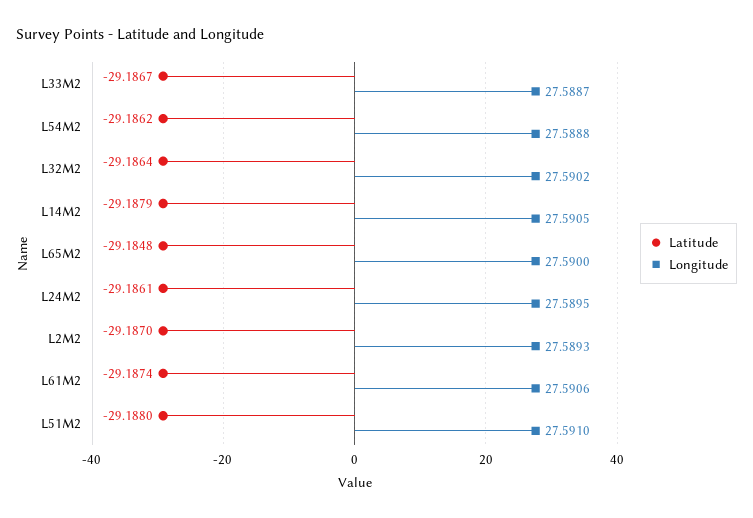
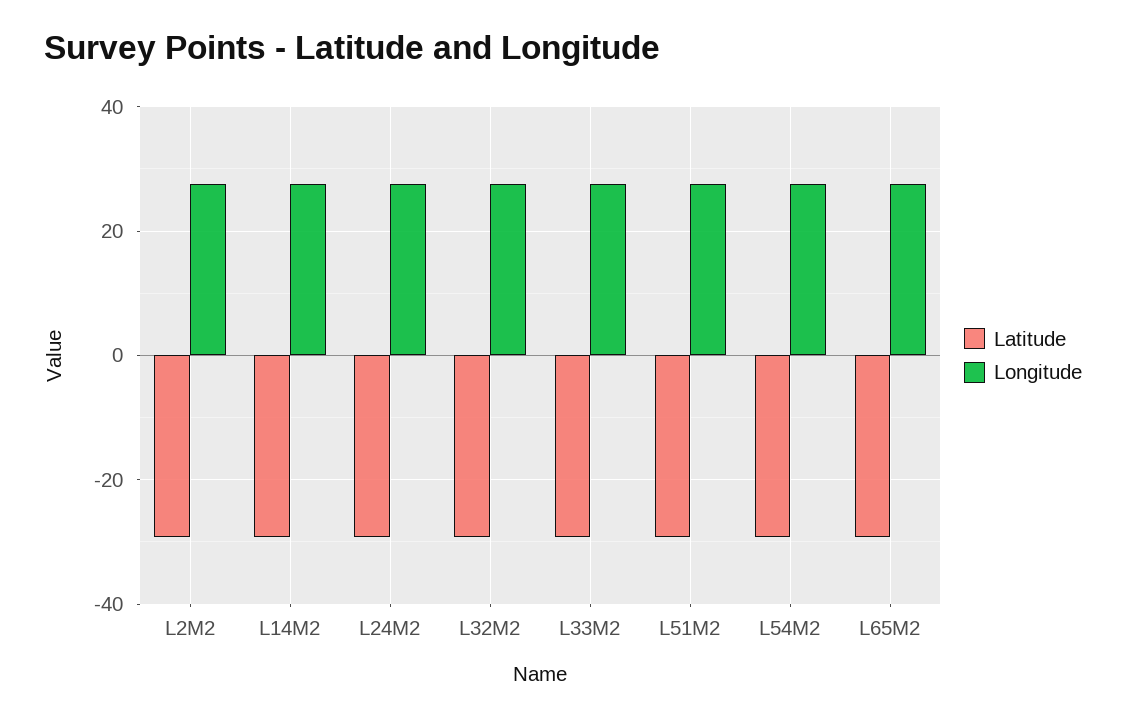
Latitude, L61M2: -29.1874 -> none
Longitude, L61M2: 27.5906 -> none

